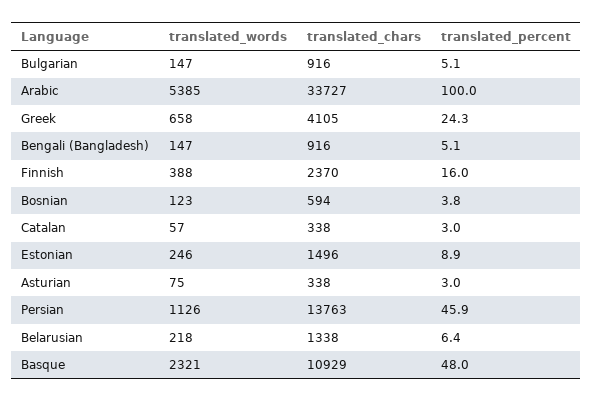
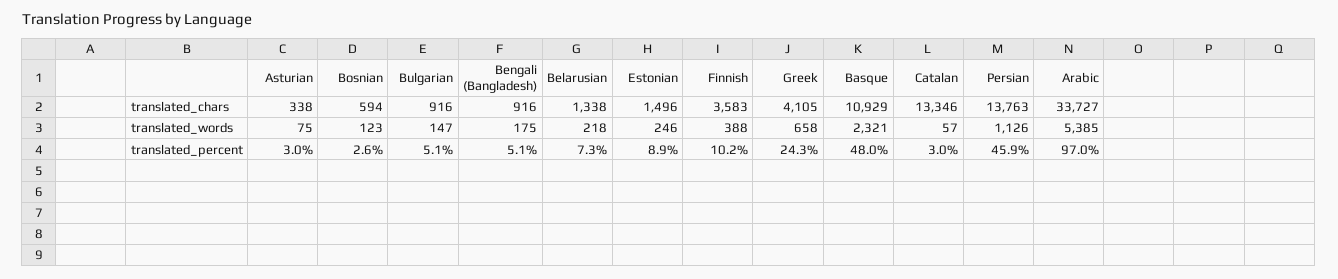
translated_percent, Arabic: 100 -> 97
translated_words, Bengali (Bangladesh): 147 -> 175
translated_chars, Finnish: 2370 -> 3583
translated_percent, Finnish: 16 -> 10.2
translated_percent, Bosnian: 3.8 -> 2.6
translated_chars, Catalan: 338 -> 13346
translated_percent, Belarusian: 6.4 -> 7.3

